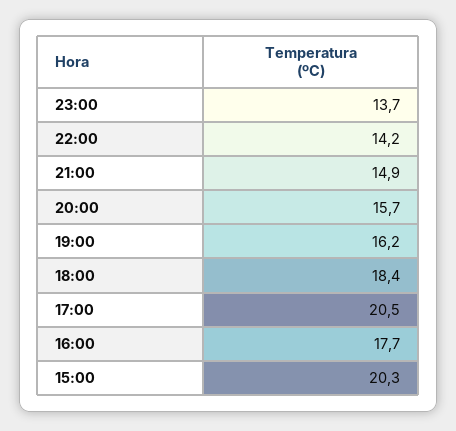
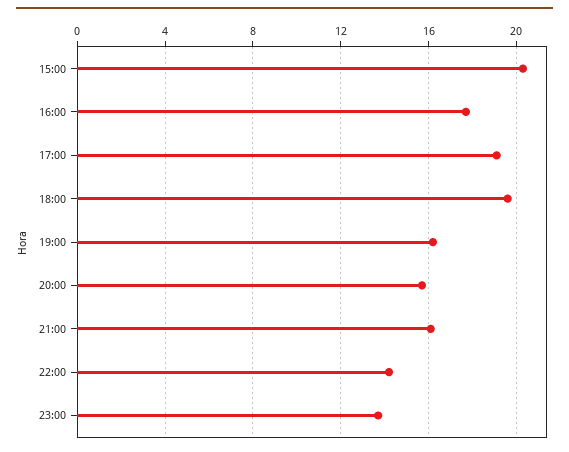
21:00: 14.9 -> 16
18:00: 18.4 -> 19.5
17:00: 20.5 -> 19

